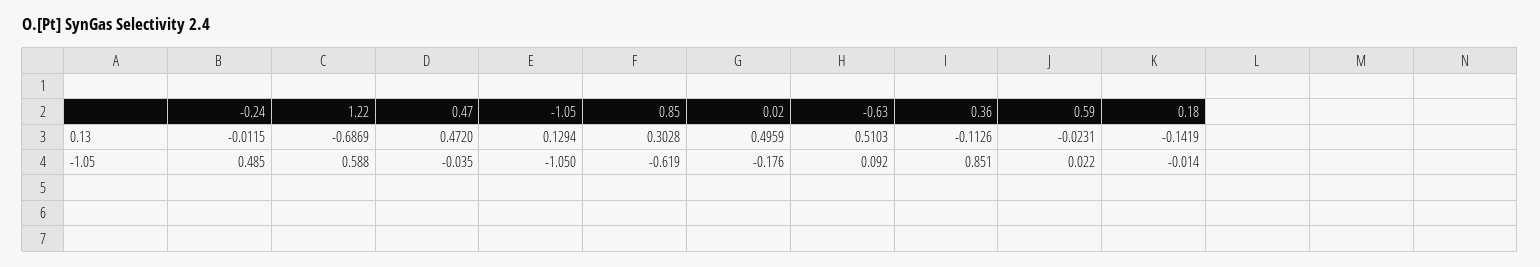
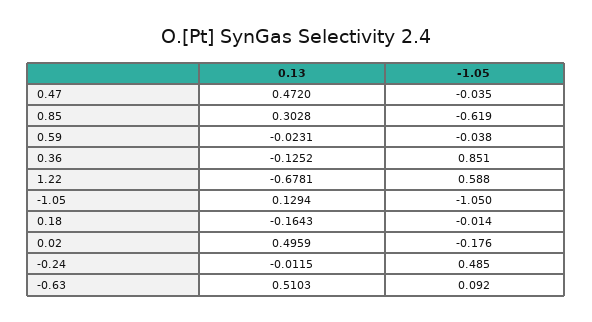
1.22, 0.13: -0.6869 -> -0.6781
0.36, 0.13: -0.1126 -> -0.1252
0.18, 0.13: -0.1419 -> -0.1643
0.59, -1.05: 0.022 -> -0.038

